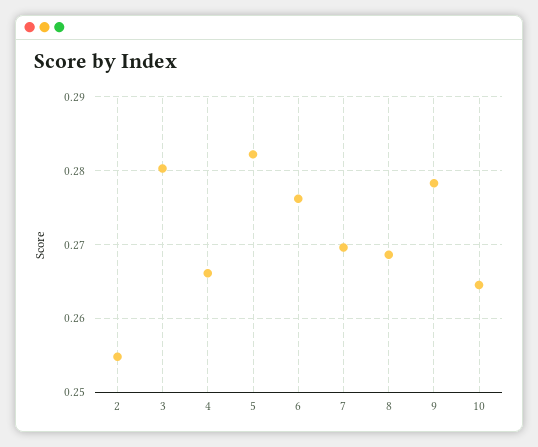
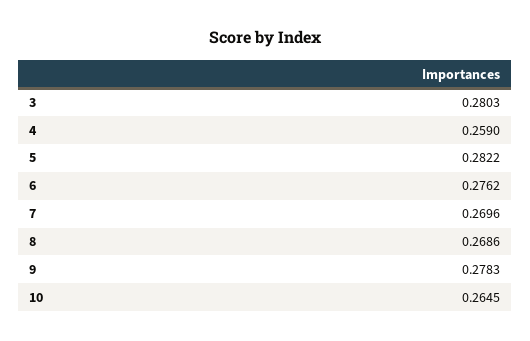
2: 0.255 -> none
4: 0.266 -> 0.259

